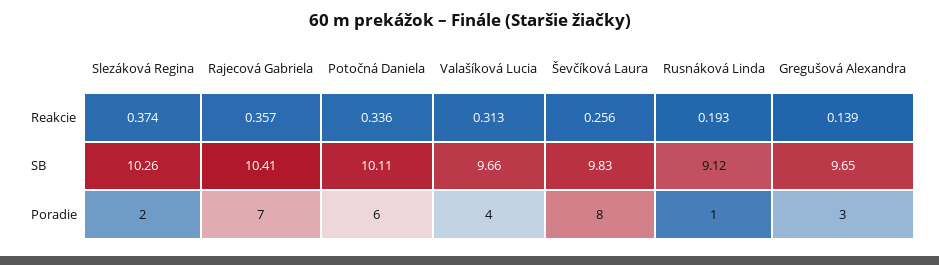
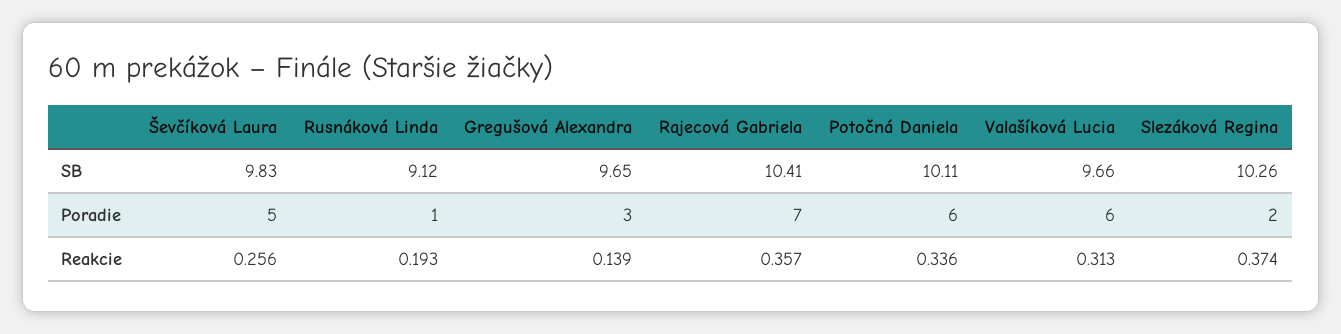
Valašíková Lucia, Poradie: 4 -> 6
Ševčíková Laura, Poradie: 8 -> 5

